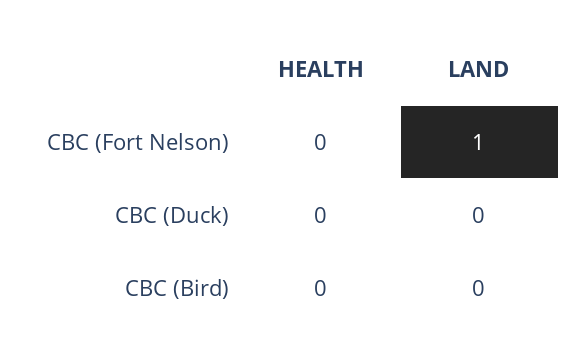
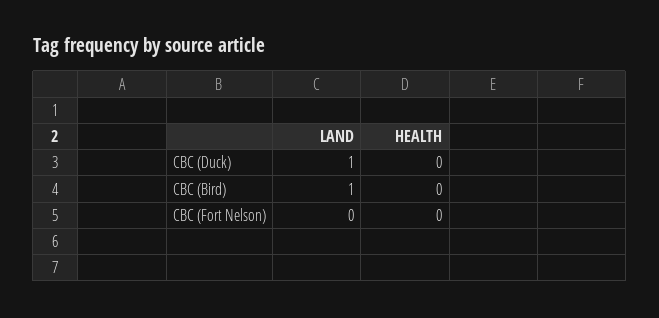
LAND, CBC (Fort Nelson): 1 -> 0
LAND, CBC (Duck): 0 -> 1
LAND, CBC (Bird): 0 -> 1

